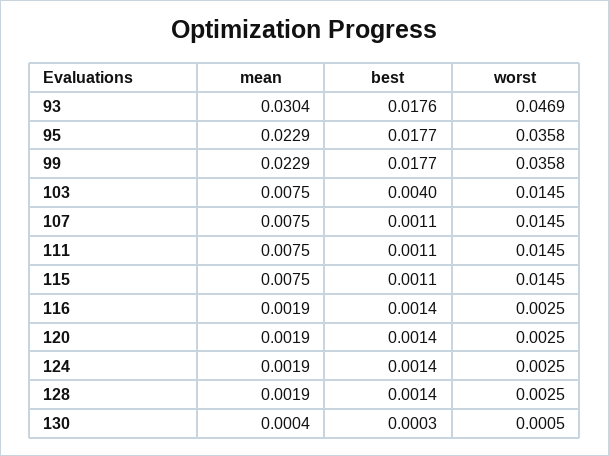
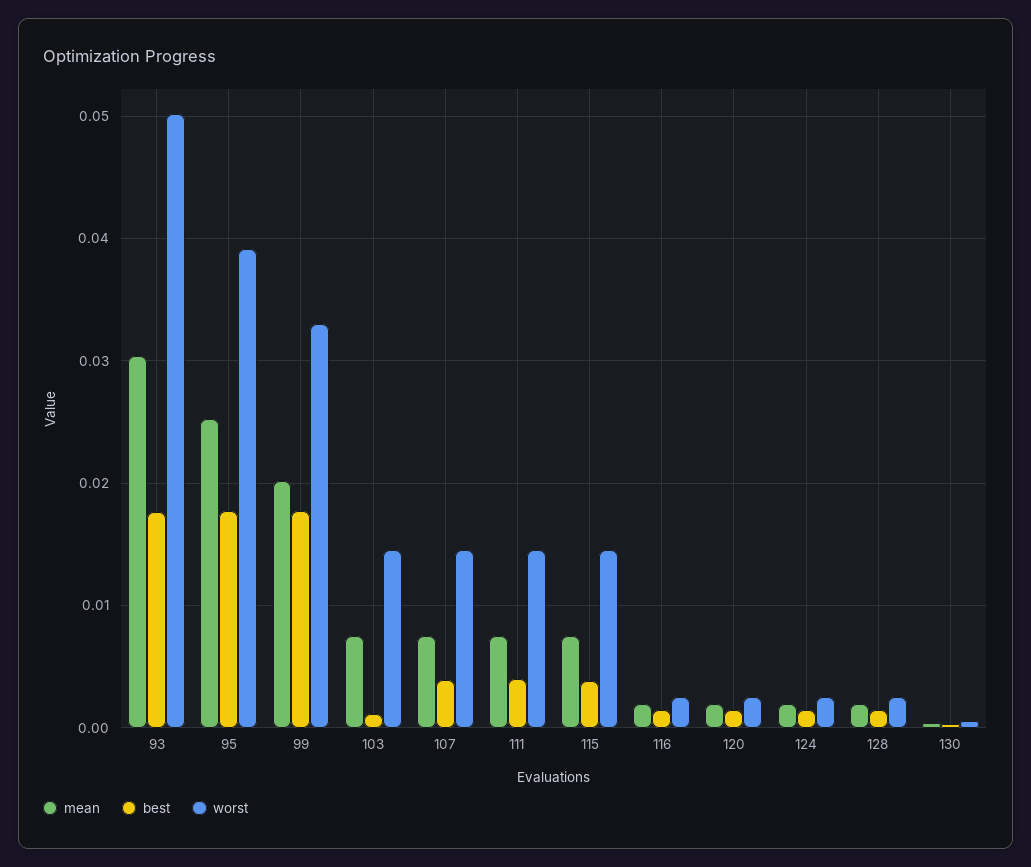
worst, 93: 0.0469 -> 0.05
mean, 95: 0.0229 -> 0.025
worst, 95: 0.0358 -> 0.039
mean, 99: 0.0229 -> 0.02
worst, 99: 0.0358 -> 0.033
best, 103: 0.004 -> 0.001
best, 107: 0.0011 -> 0.004
best, 111: 0.0011 -> 0.004
best, 115: 0.0011 -> 0.004

